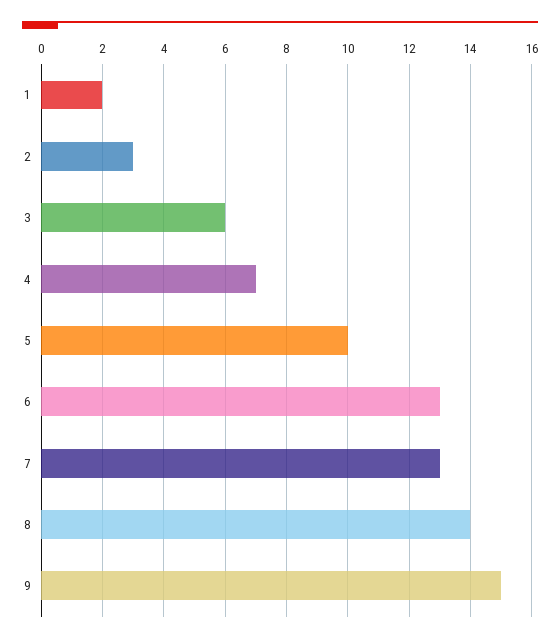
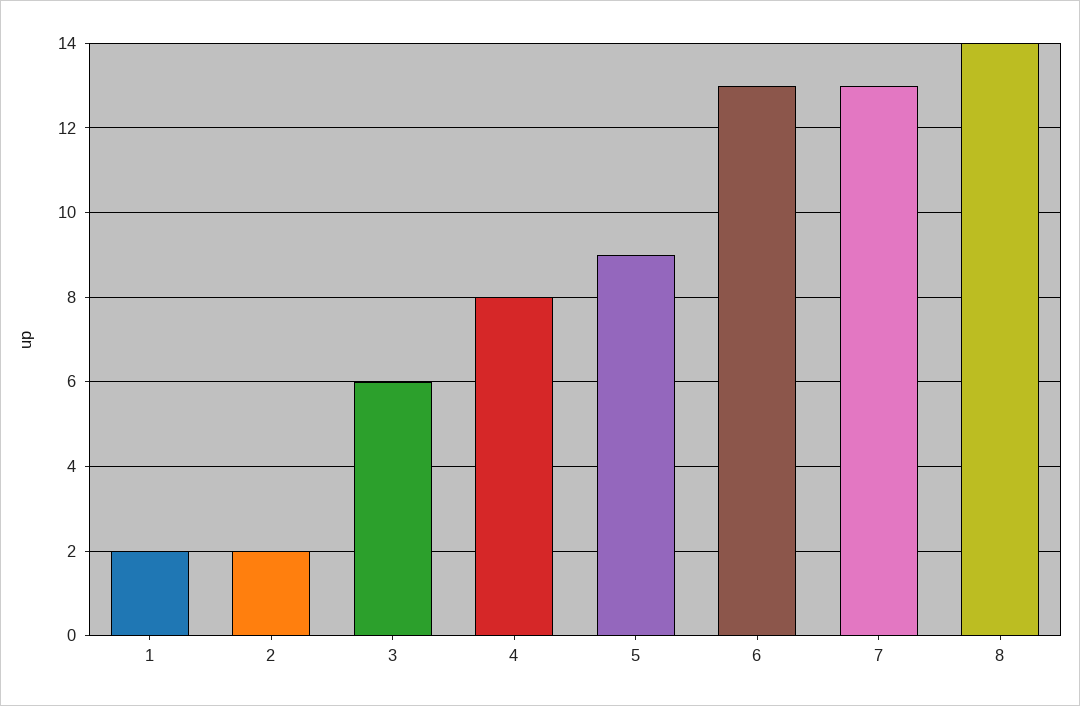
2: 3 -> 2
4: 7 -> 8
5: 10 -> 9
9: 15 -> none

